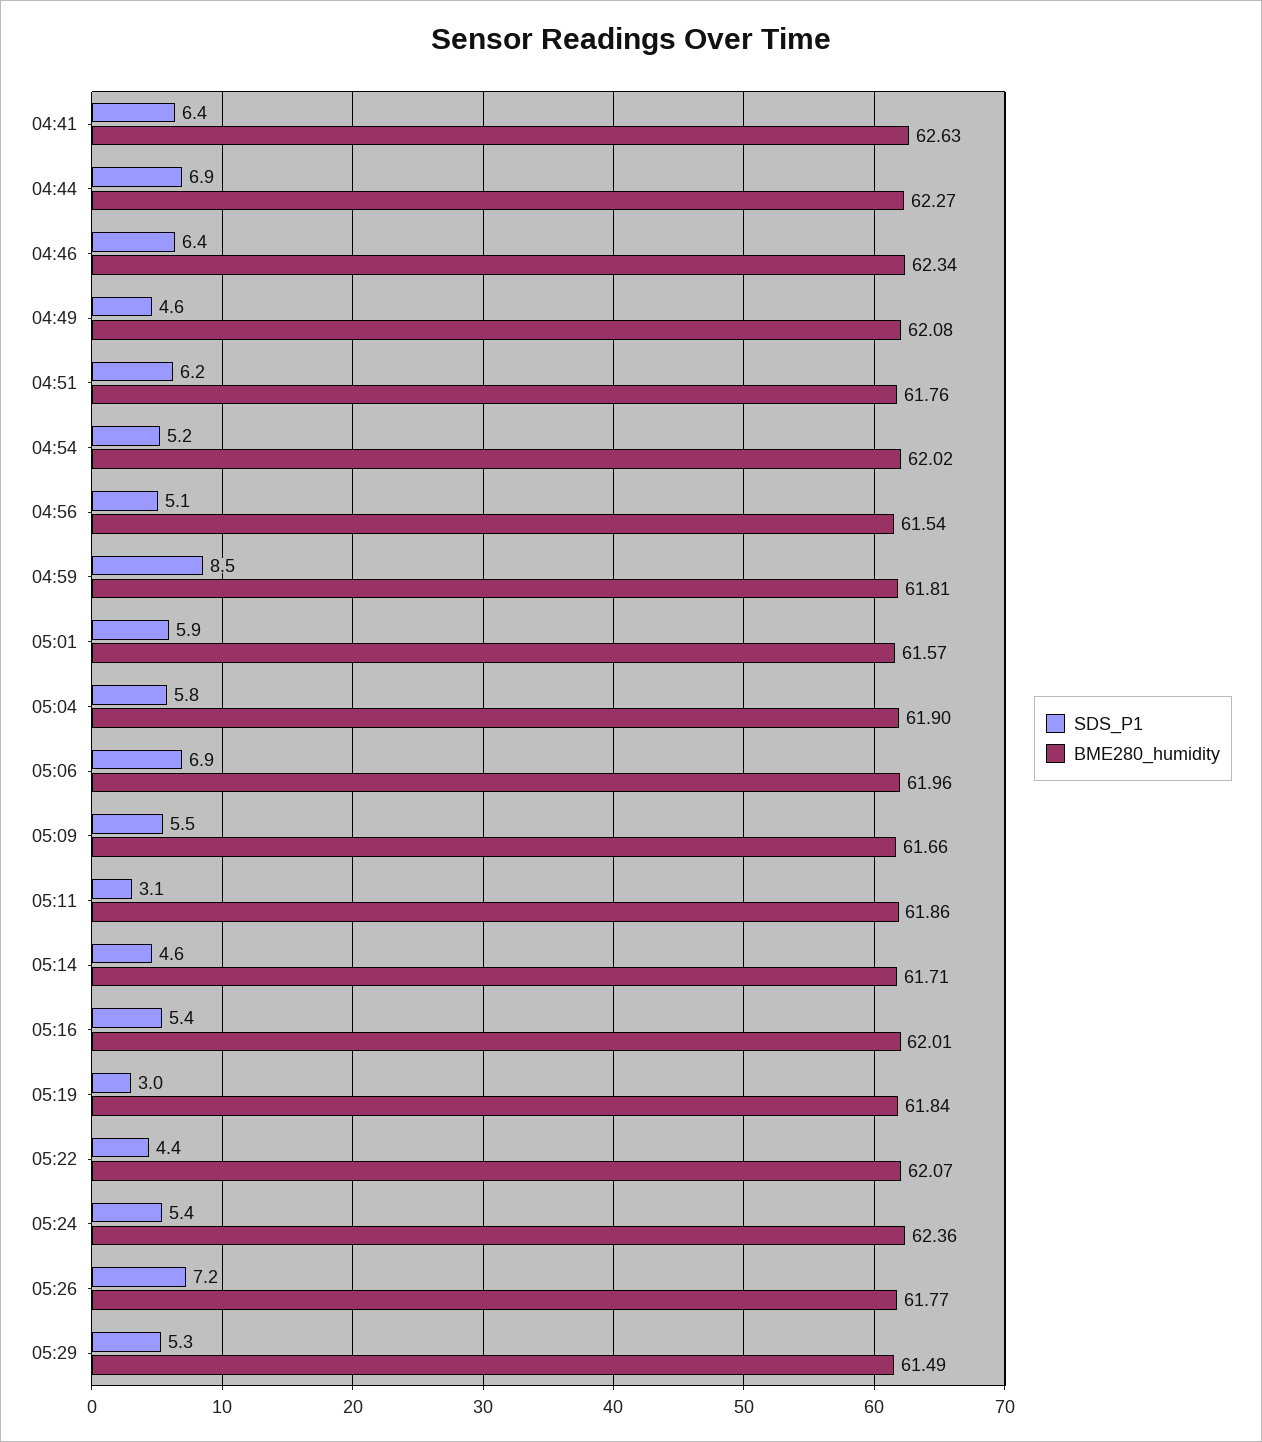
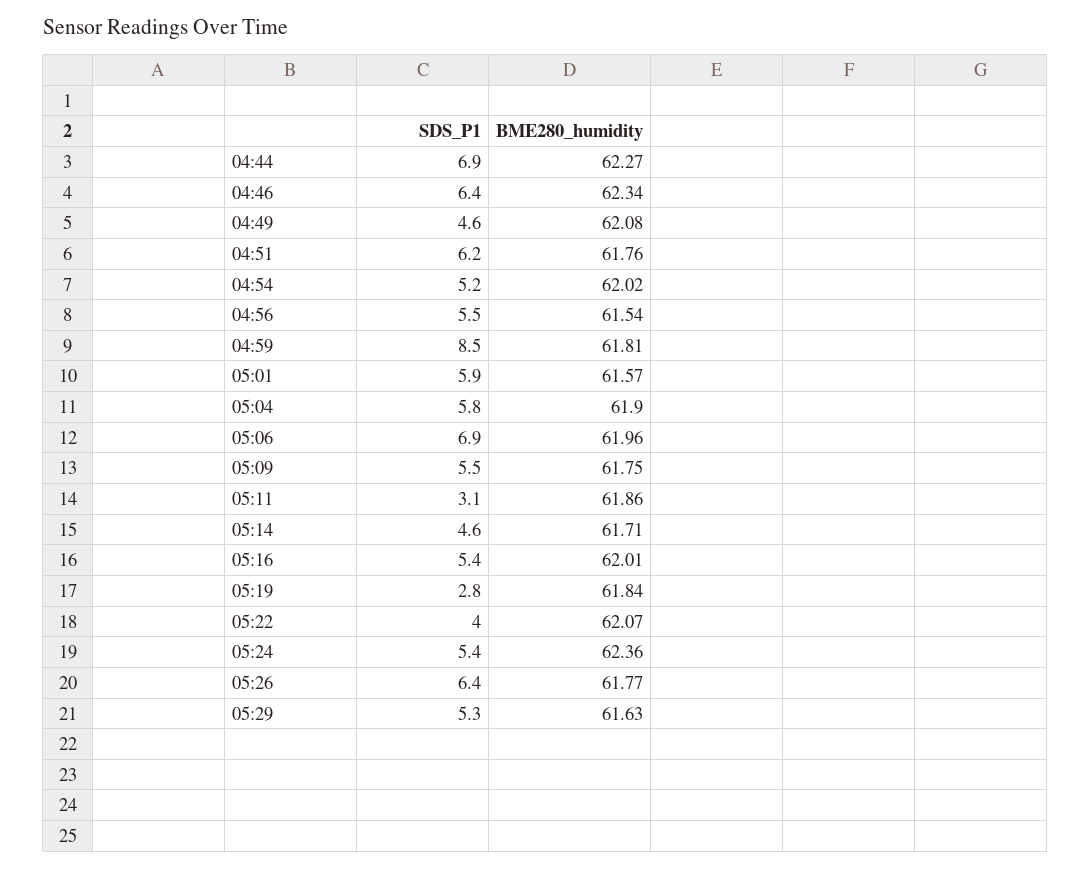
SDS_P1, 04:41: 6.4 -> none
BME280_humidity, 04:41: 62.63 -> none
SDS_P1, 04:56: 5.1 -> 5.5
BME280_humidity, 05:09: 61.66 -> 61.75
SDS_P1, 05:19: 3 -> 2.8
SDS_P1, 05:22: 4.4 -> 4
SDS_P1, 05:26: 7.2 -> 6.4
BME280_humidity, 05:29: 61.49 -> 61.63

